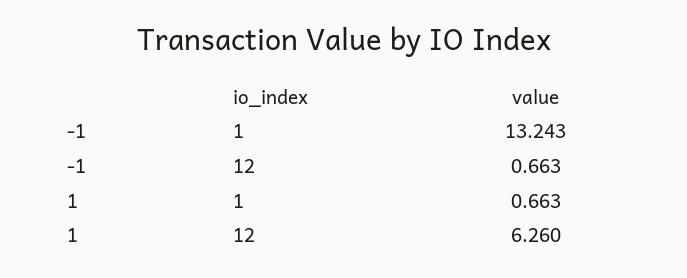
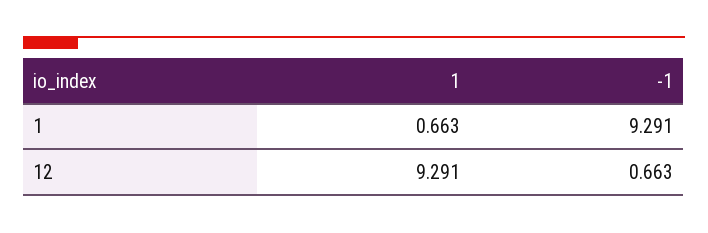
-1, 1: 13.243 -> 9.291
1, 12: 6.26 -> 9.291

